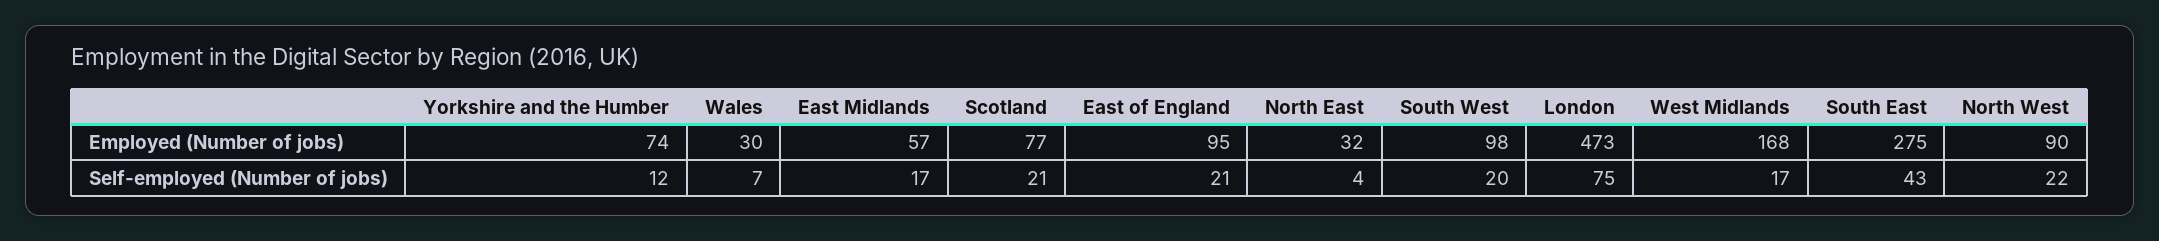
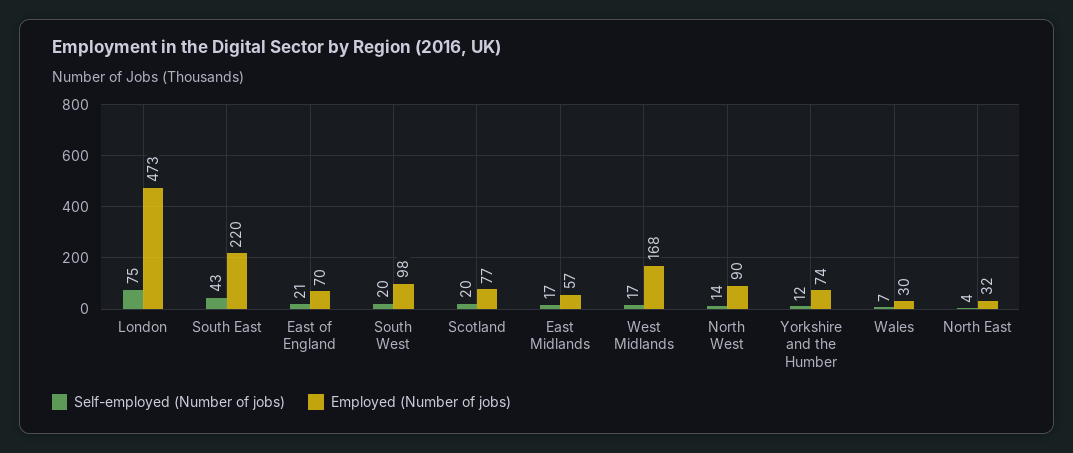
Employed (Number of jobs), East of England: 95 -> 70
Employed (Number of jobs), South East: 275 -> 220
Self-employed (Number of jobs), Scotland: 21 -> 20
Self-employed (Number of jobs), North West: 22 -> 14

